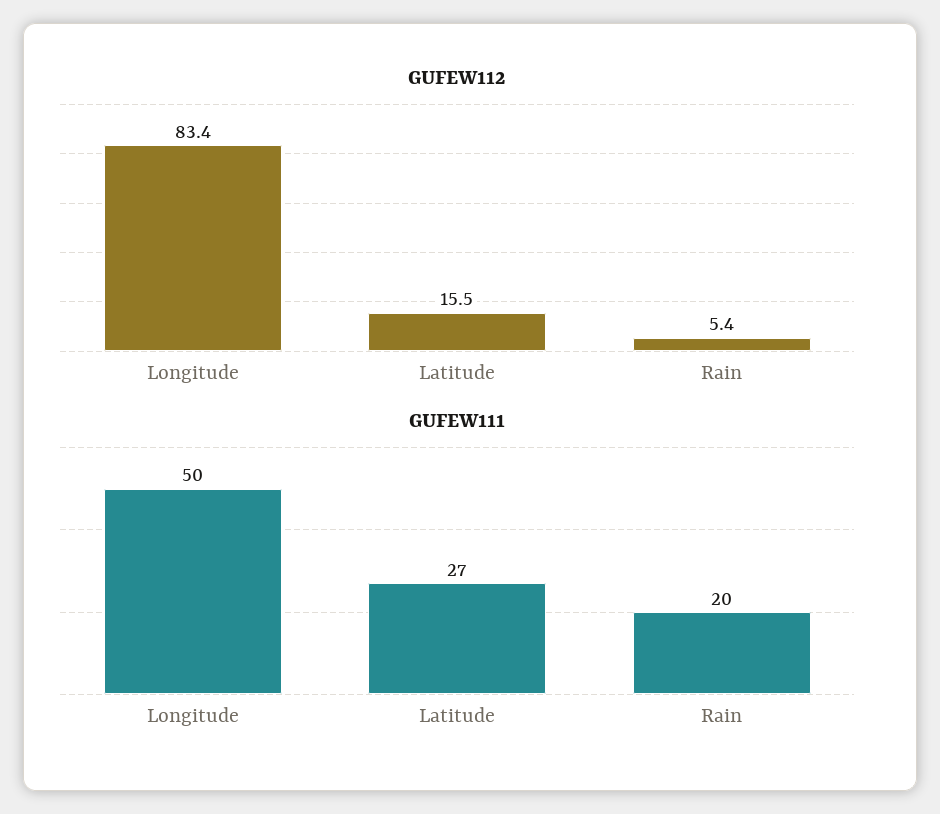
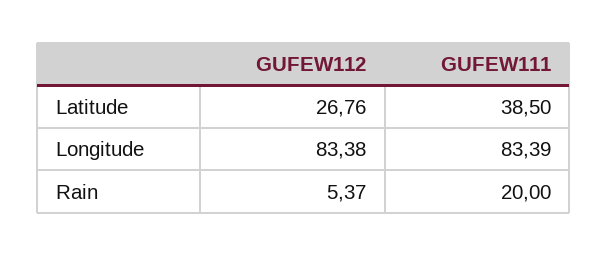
GUFEW112, Latitude: 15.5 -> 26.76
GUFEW111, Longitude: 50 -> 83.39
GUFEW111, Latitude: 27 -> 38.5

